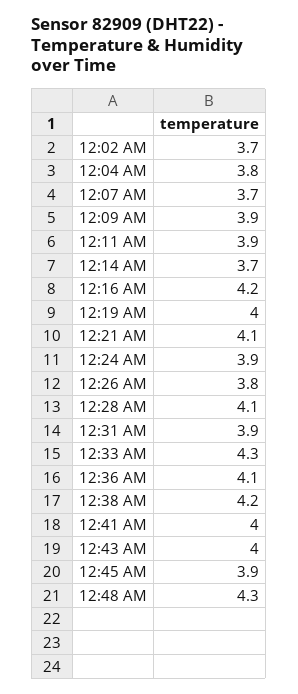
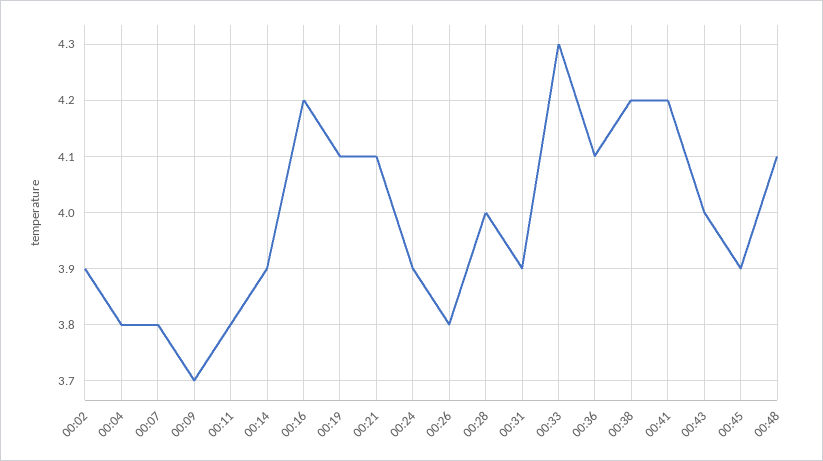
12:02 AM: 3.7 -> 3.9
12:07 AM: 3.7 -> 3.8
12:09 AM: 3.9 -> 3.7
12:11 AM: 3.9 -> 3.8
12:14 AM: 3.7 -> 3.9
12:19 AM: 4 -> 4.1
12:28 AM: 4.1 -> 4
12:41 AM: 4 -> 4.2
12:48 AM: 4.3 -> 4.1

